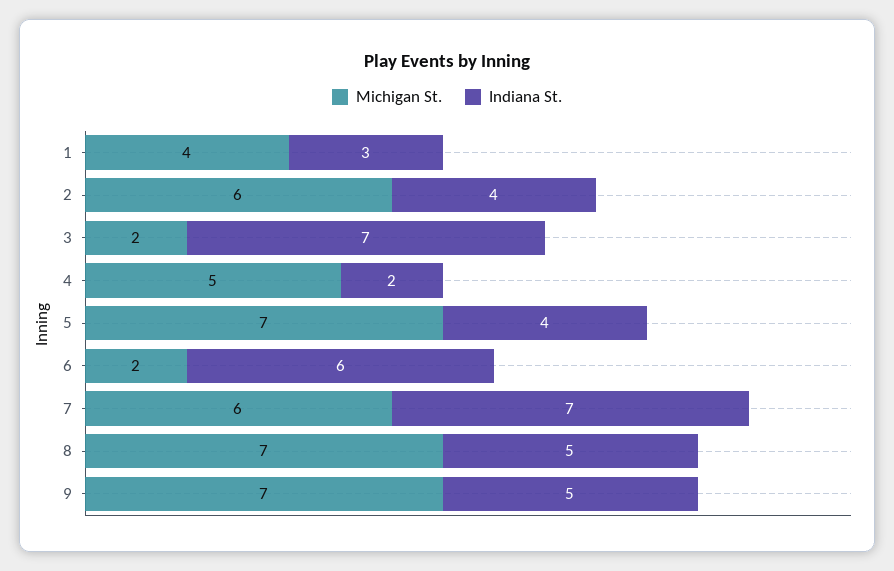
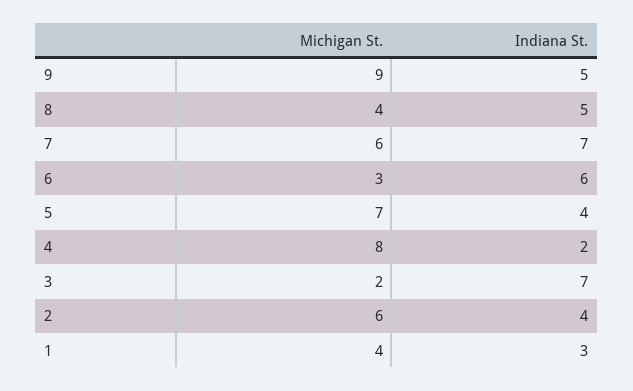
Michigan St., 4: 5 -> 8
Michigan St., 6: 2 -> 3
Michigan St., 8: 7 -> 4
Michigan St., 9: 7 -> 9

